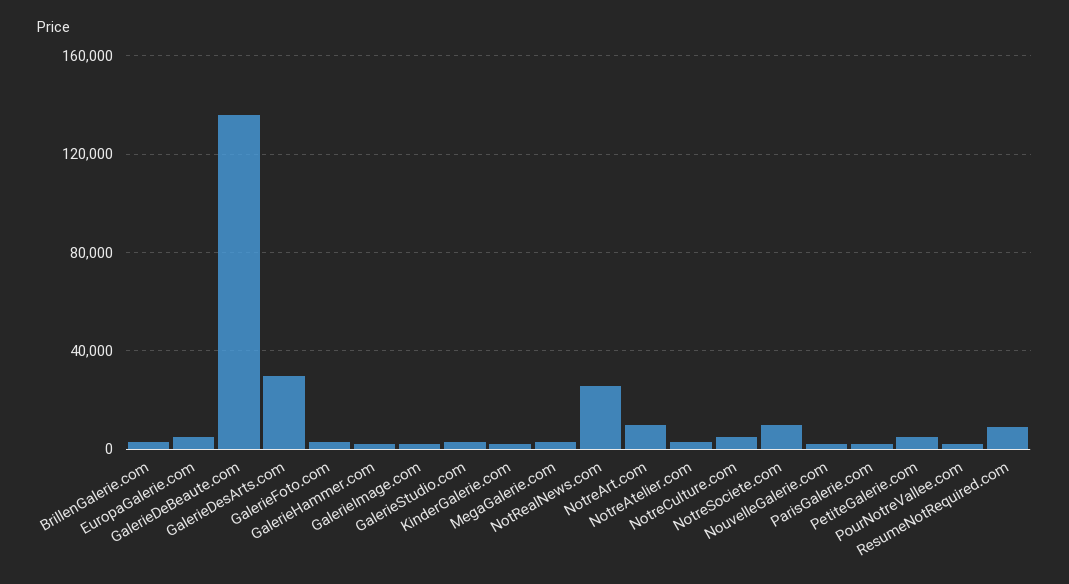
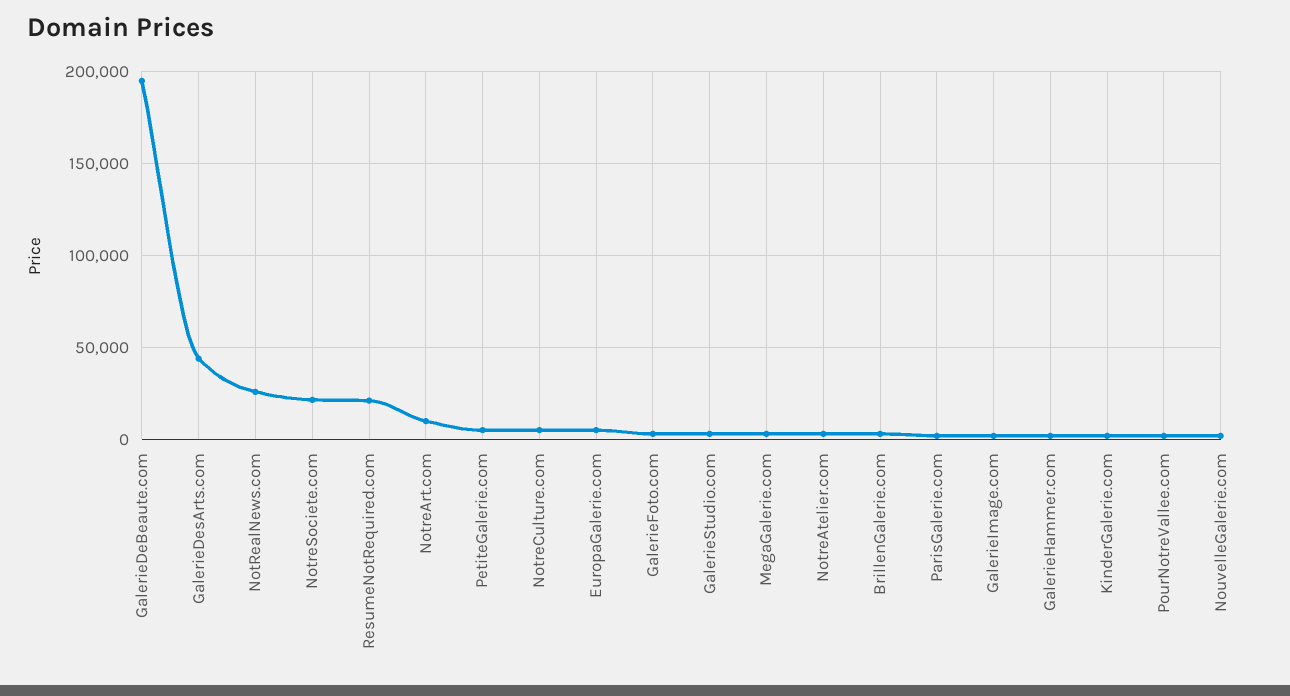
GalerieDeBeaute.com: 135000 -> 195000
GalerieDesArts.com: 30000 -> 45000
NotreSociete.com: 10000 -> 20000
ResumeNotRequired.com: 10000 -> 20000

